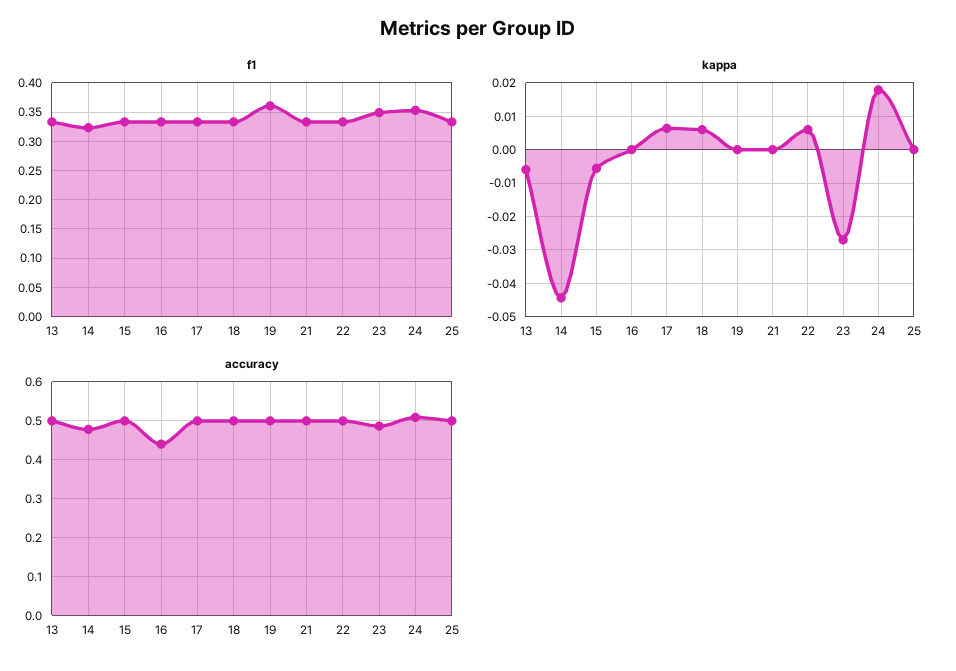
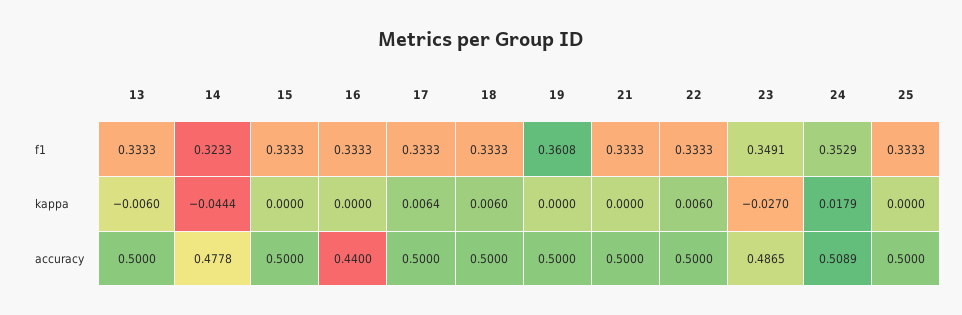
kappa, 15: -0.006 -> 0

